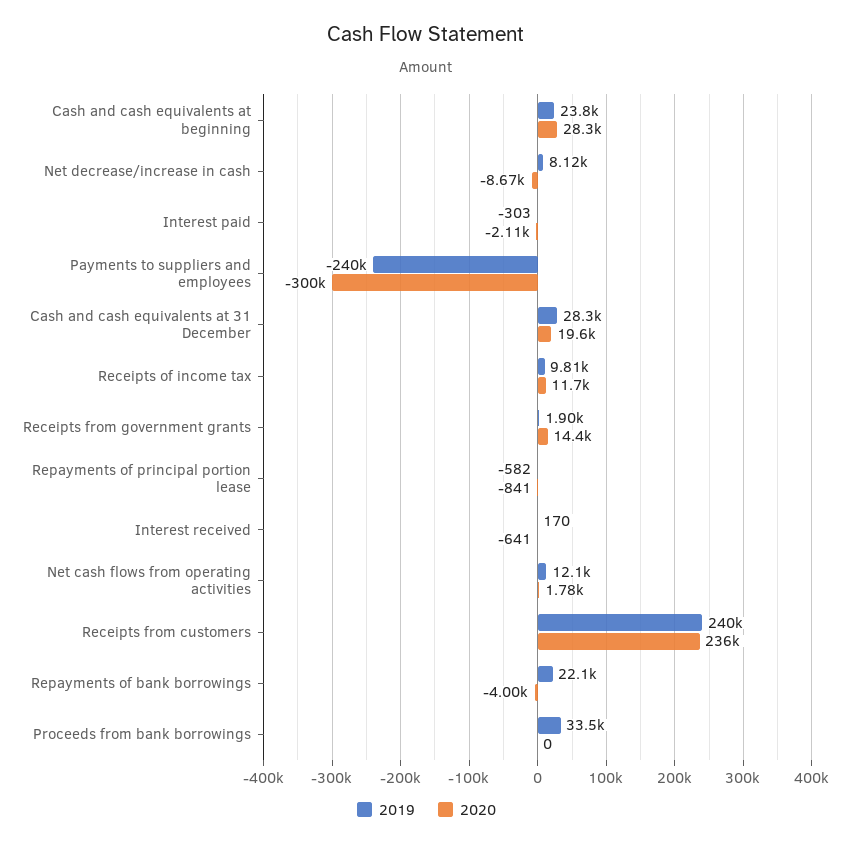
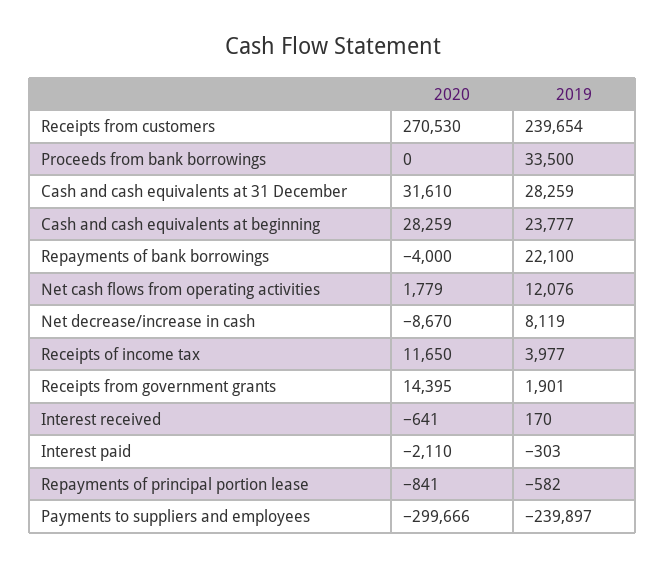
2020, Cash and cash equivalents at 31 December: 19600 -> 31610
2019, Receipts of income tax: 9810 -> 3977
2020, Receipts from customers: 236000 -> 270530

